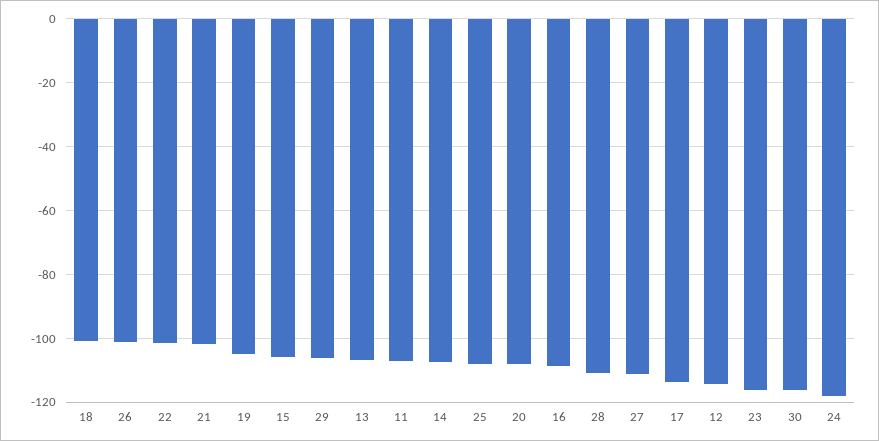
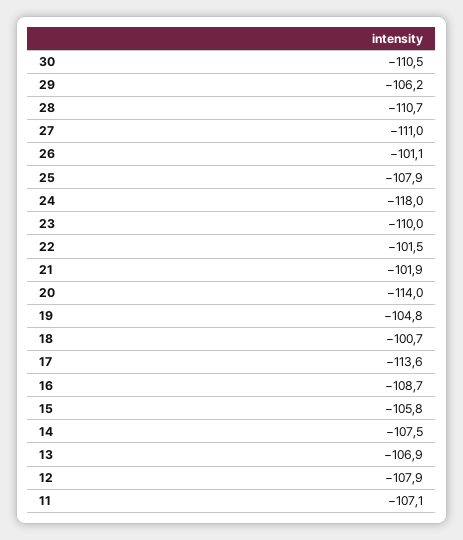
20: -108 -> -114
12: -114 -> -107.9
23: -116 -> -110
30: -116 -> -110.5

